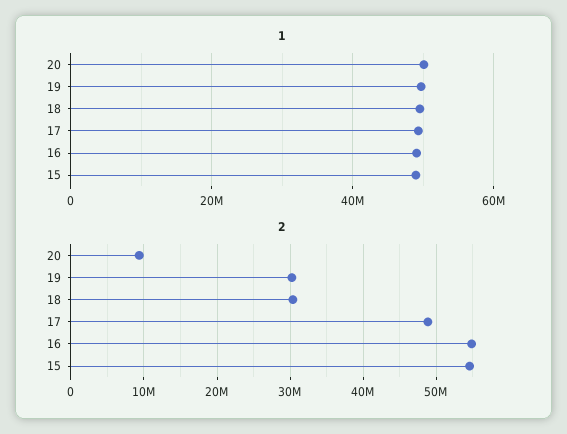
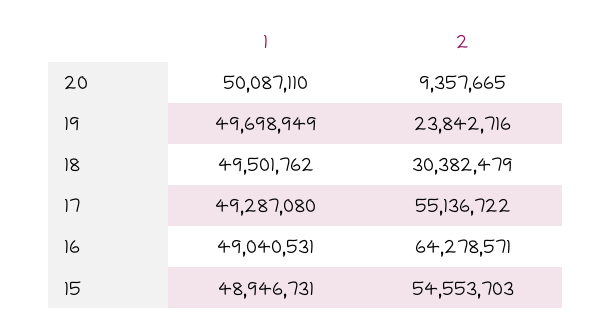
2, 19: 30000000 -> 23842716
2, 17: 49000000 -> 55136722
2, 16: 55000000 -> 64278571

